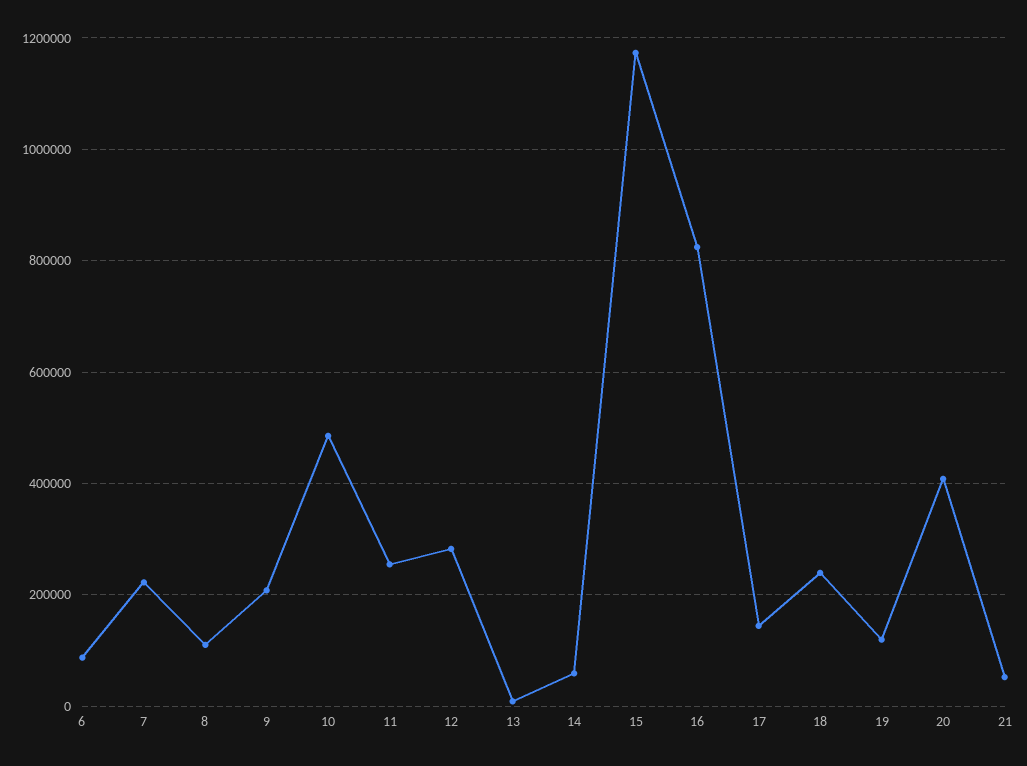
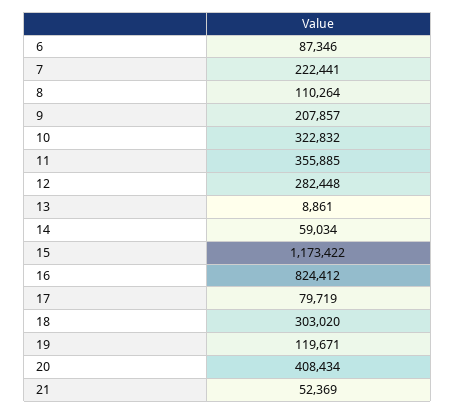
10: 480000 -> 322832
11: 260000 -> 355885
17: 140000 -> 79719
18: 240000 -> 303020

